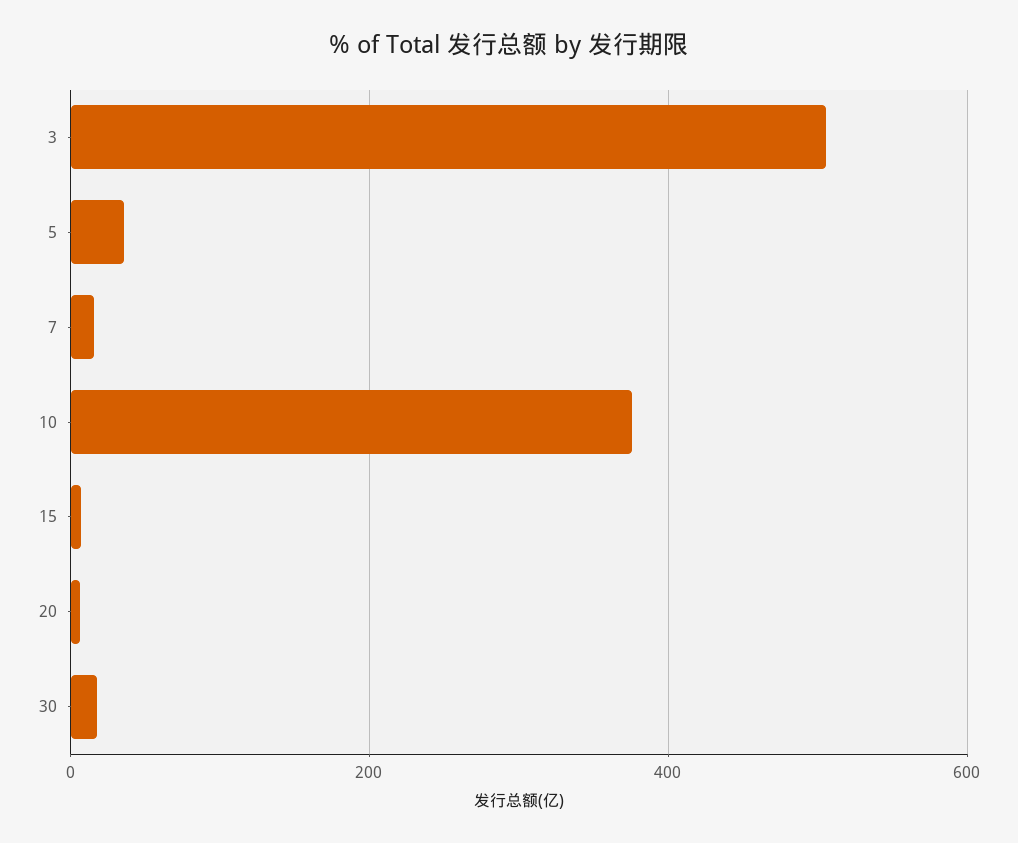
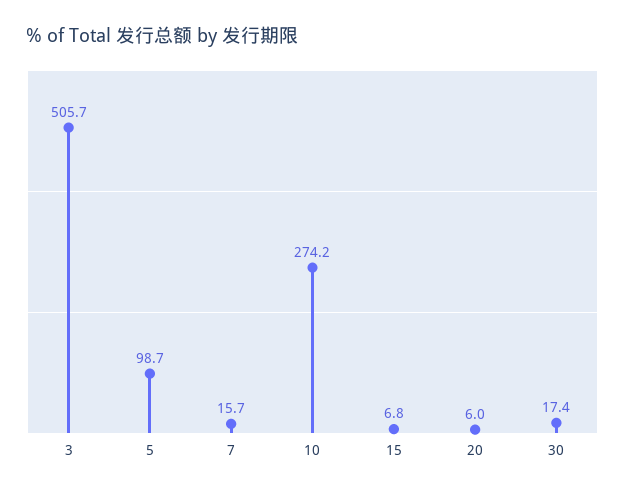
5: 40 -> 98.7
10: 380 -> 274.2

